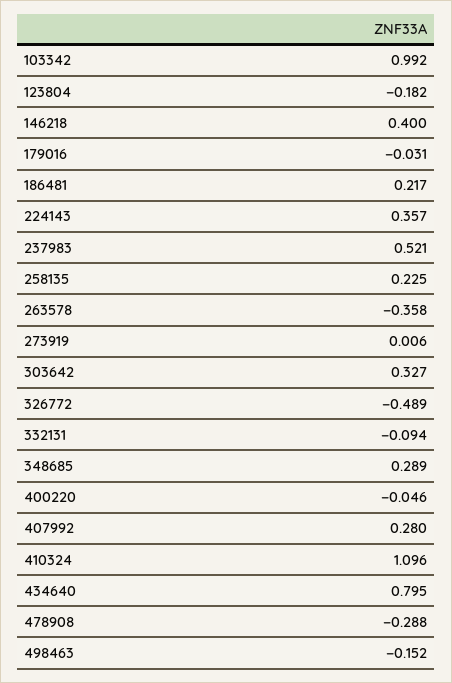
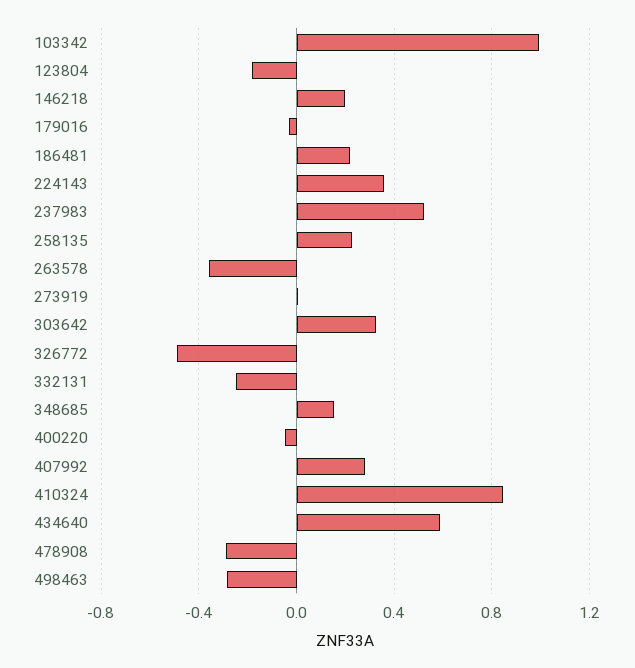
146218: 0.4 -> 0.2
332131: -0.094 -> -0.25
348685: 0.289 -> 0.15
410324: 1.096 -> 0.85
434640: 0.795 -> 0.6
498463: -0.152 -> -0.3

